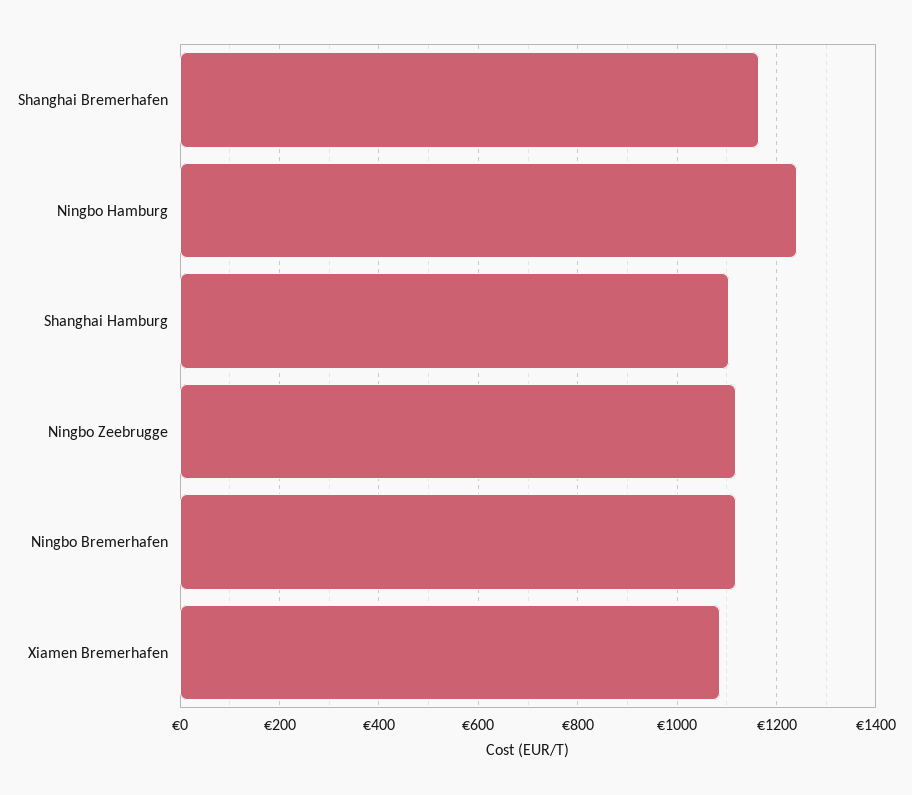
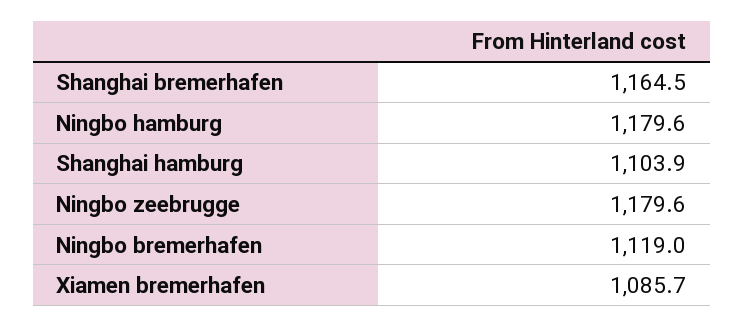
Ningbo Hamburg: 1240 -> 1179.6
Ningbo Zeebrugge: 1120 -> 1179.6

